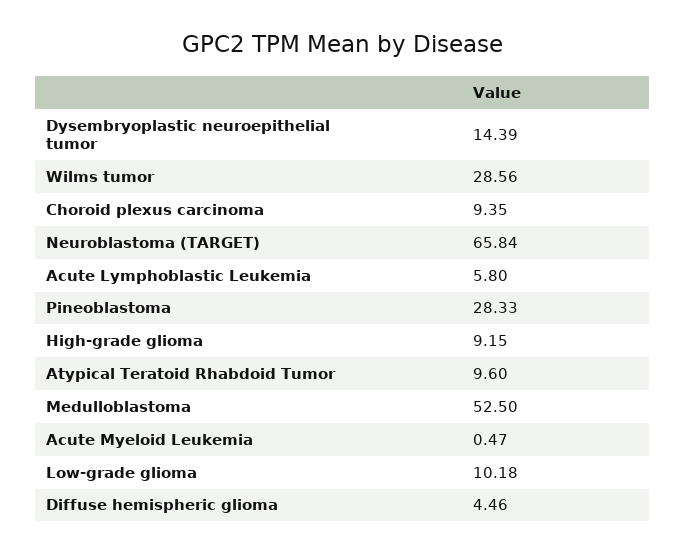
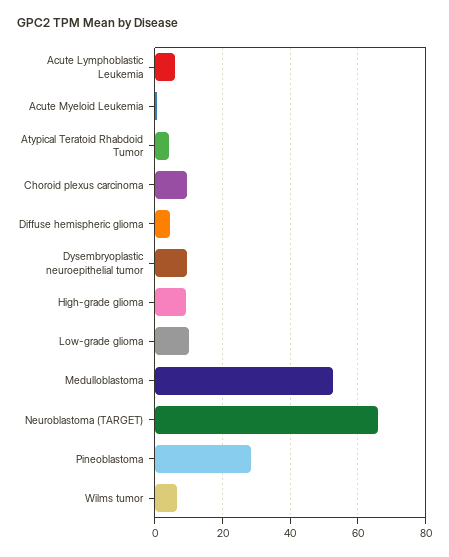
Dysembryoplastic neuroepithelial tumor: 14.39 -> 10
Wilms tumor: 28.56 -> 6
Atypical Teratoid Rhabdoid Tumor: 9.6 -> 4

